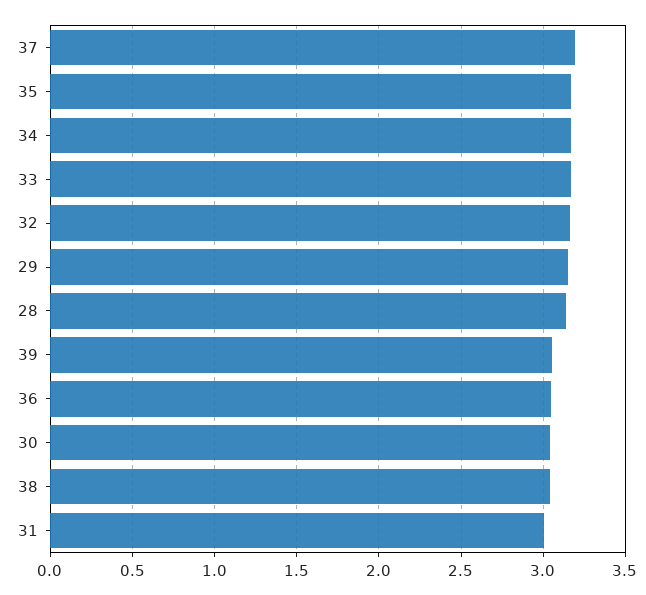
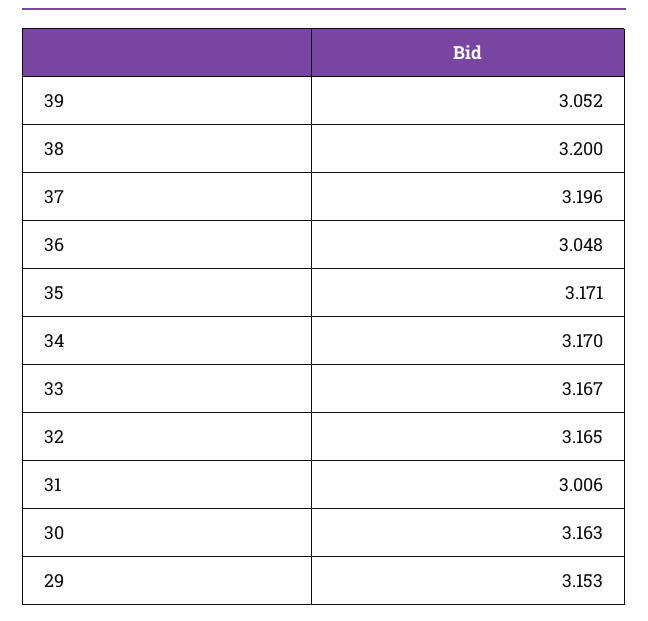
28: 3.15 -> none
30: 3.05 -> 3.163
38: 3.05 -> 3.2

